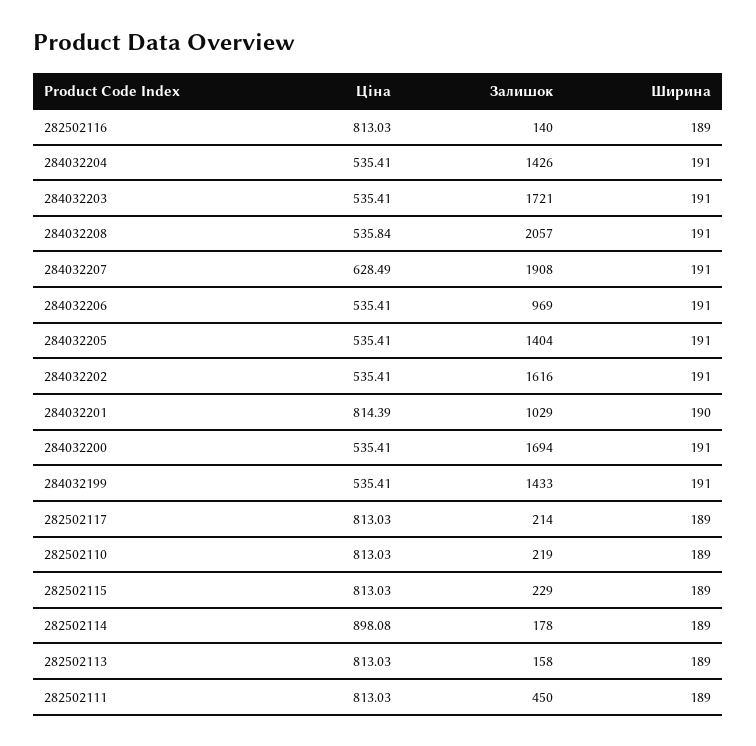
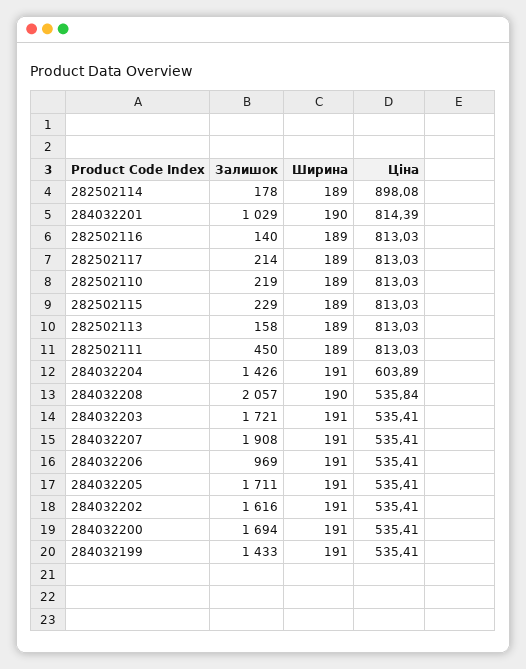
Ціна, 284032204: 535.41 -> 603.89
Ширина, 284032208: 191 -> 190
Ціна, 284032207: 628.49 -> 535.41
Залишок, 284032205: 1404 -> 1711

